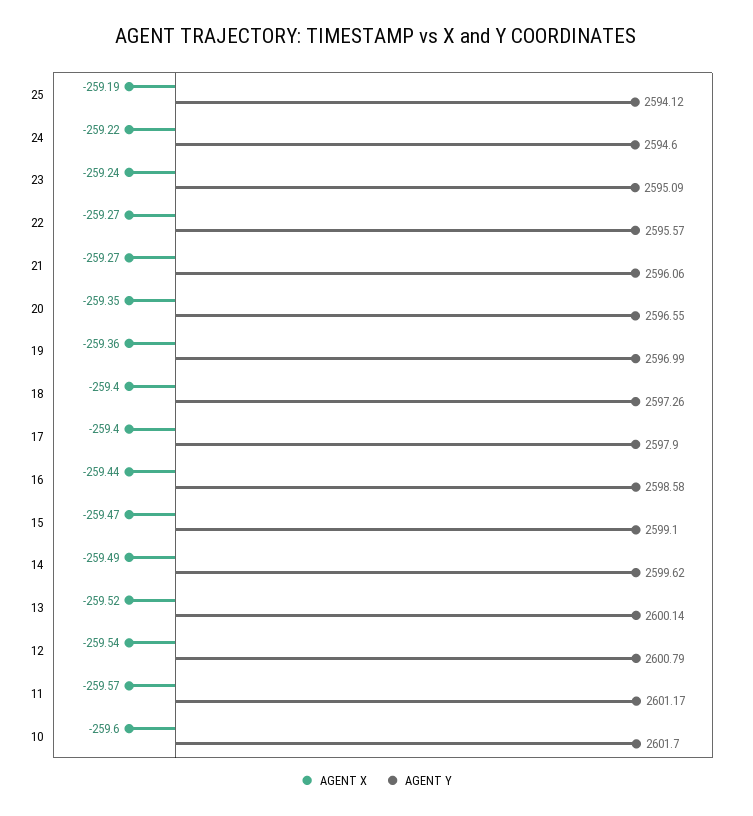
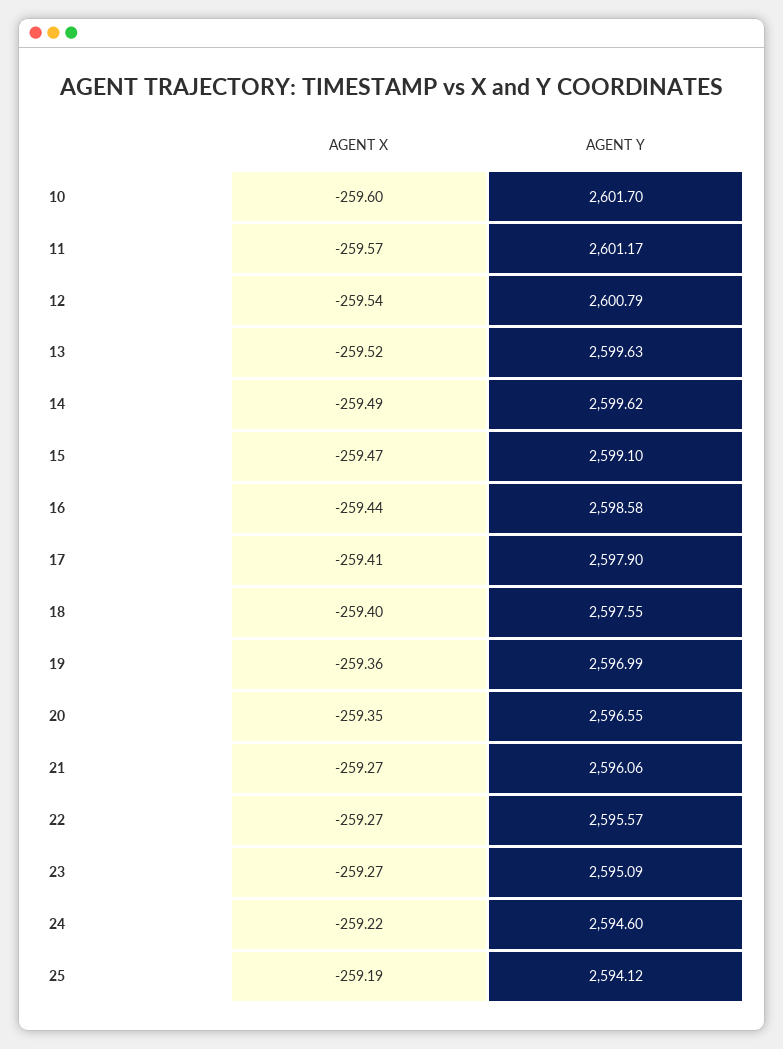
AGENT X, 23: -259.24 -> -259.27
AGENT Y, 18: 2597.26 -> 2597.55
AGENT X, 17: -259.4 -> -259.41
AGENT Y, 13: 2600.14 -> 2599.63

